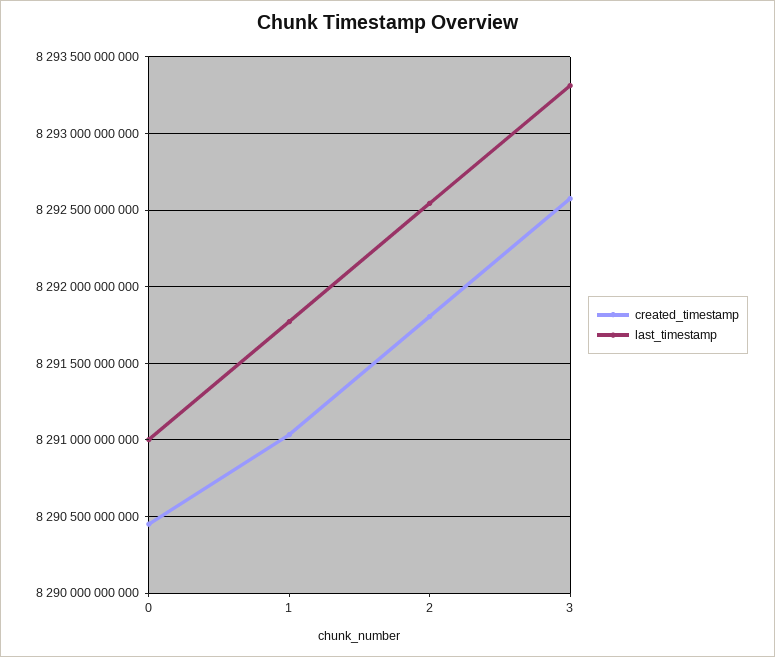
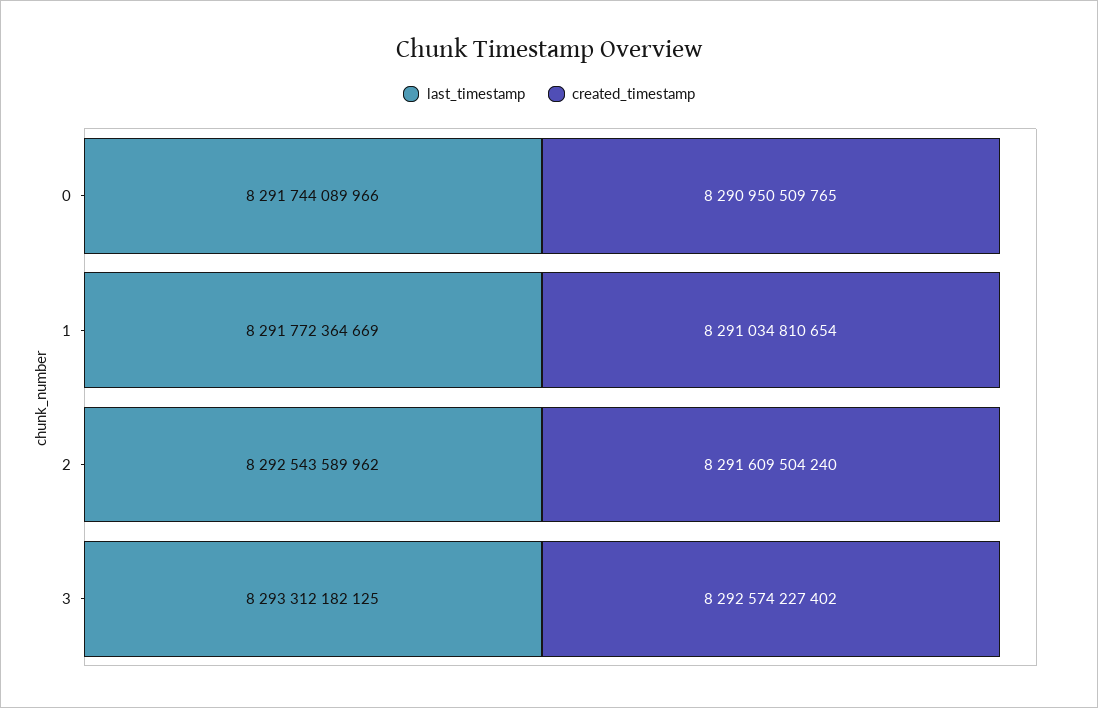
created_timestamp, 0: 8290450000000 -> 8290950509765
last_timestamp, 0: 8291000000000 -> 8291744089966
created_timestamp, 2: 8291800000000 -> 8291609504240

